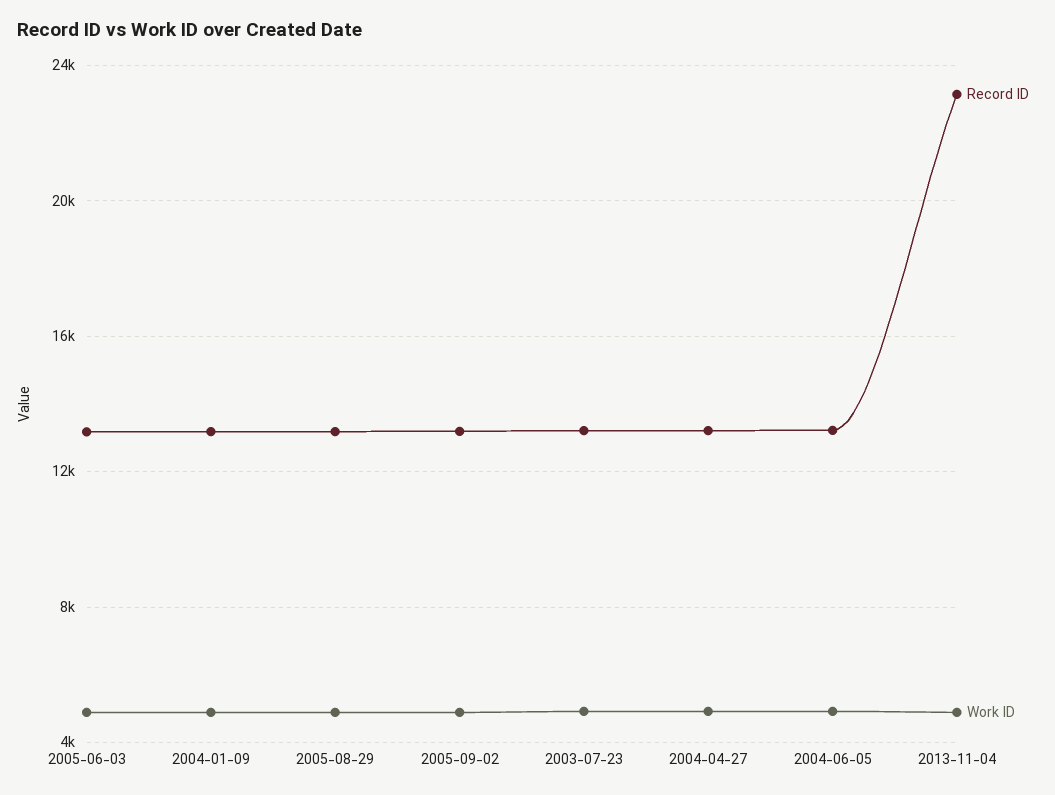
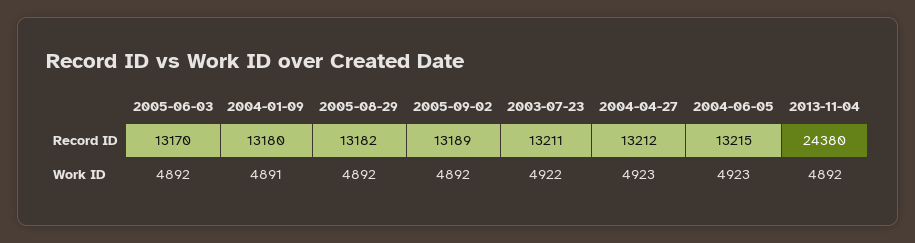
Record ID, 2013-11-04: 23000 -> 24380

